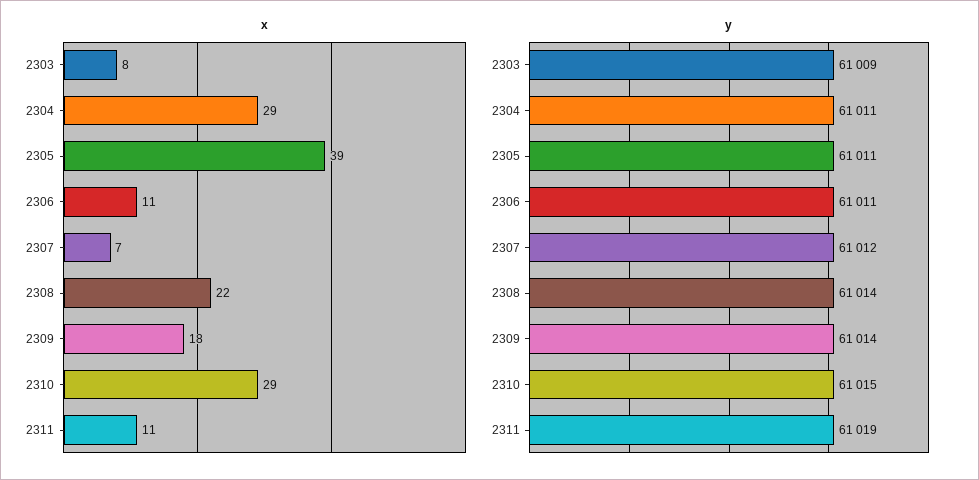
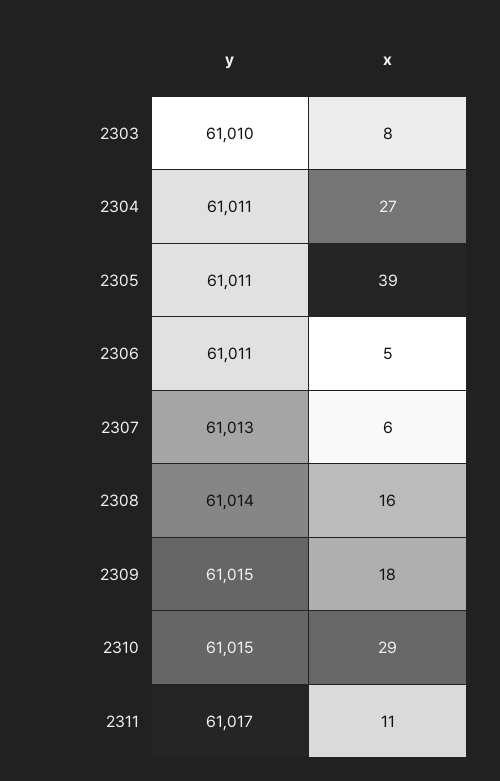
x, 2304: 29 -> 27
x, 2306: 11 -> 5
x, 2307: 7 -> 6
x, 2308: 22 -> 16
y, 2303: 61009 -> 61010
y, 2307: 61012 -> 61013
y, 2309: 61014 -> 61015
y, 2311: 61019 -> 61017

